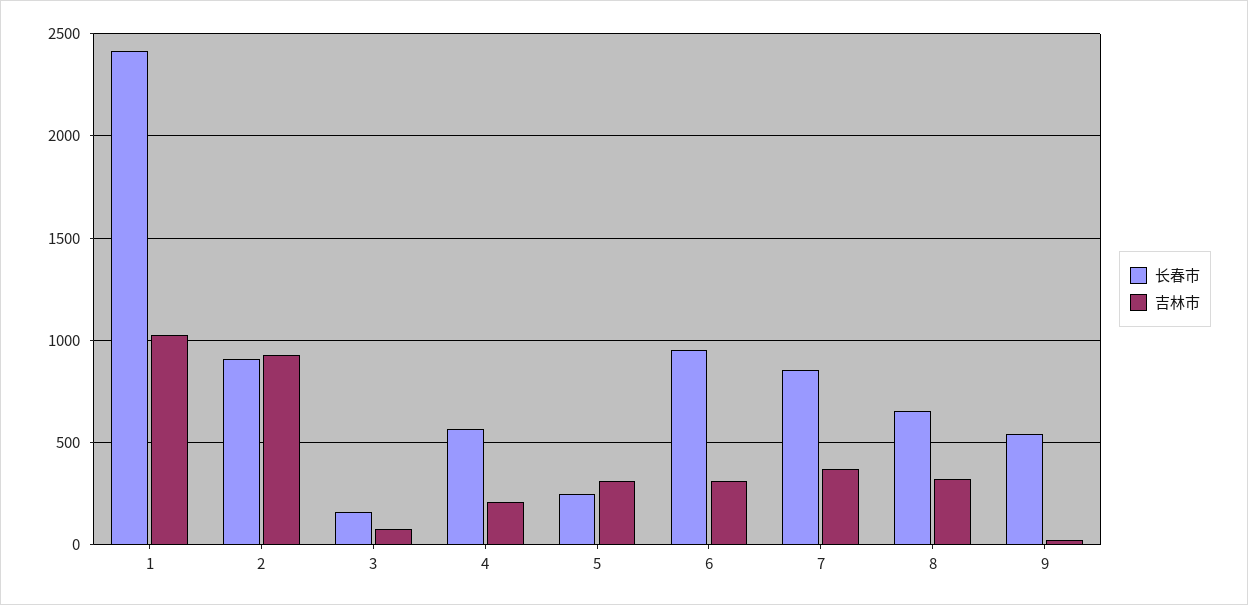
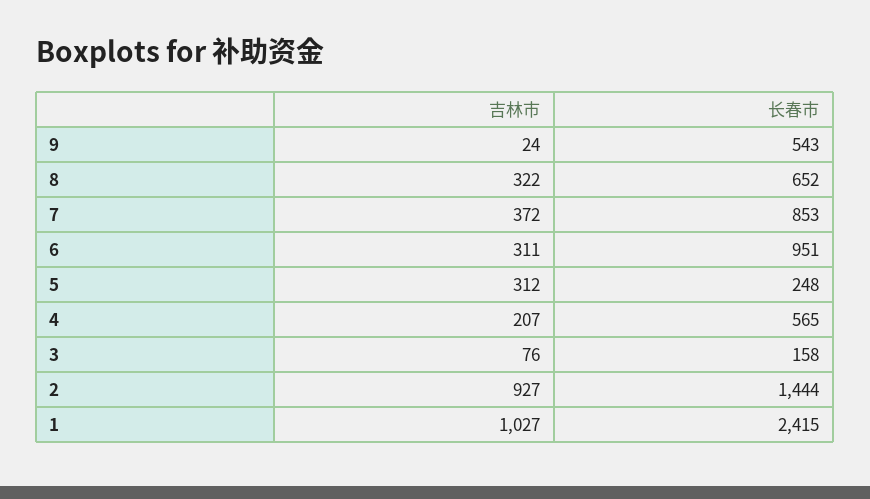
长春市, 2: 900 -> 1444

